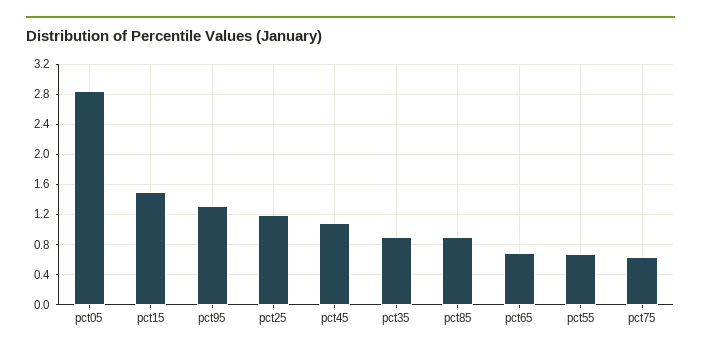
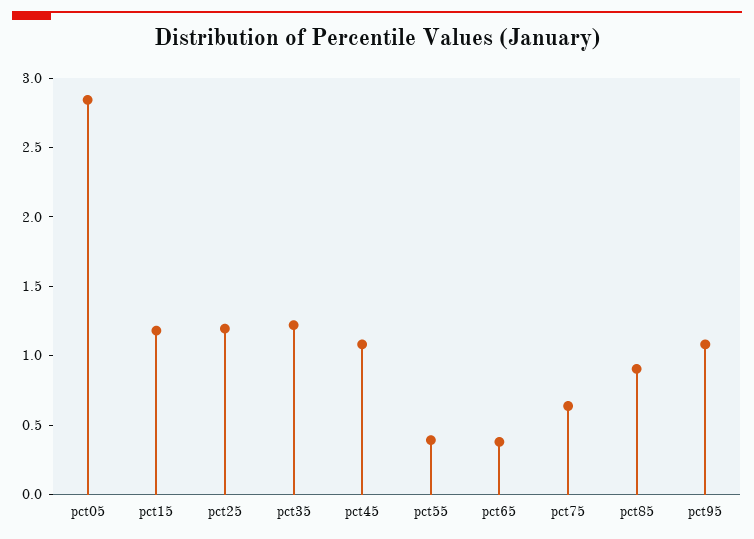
pct15: 1.5 -> 1.2
pct95: 1.3 -> 1.1
pct35: 0.9 -> 1.2
pct65: 0.7 -> 0.4
pct55: 0.7 -> 0.4

